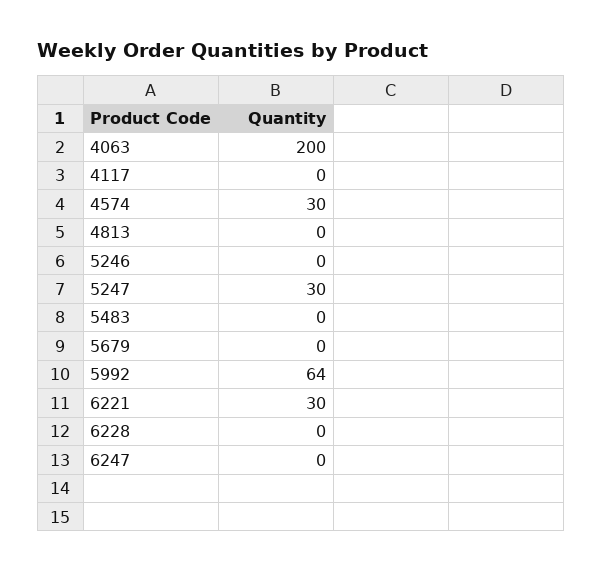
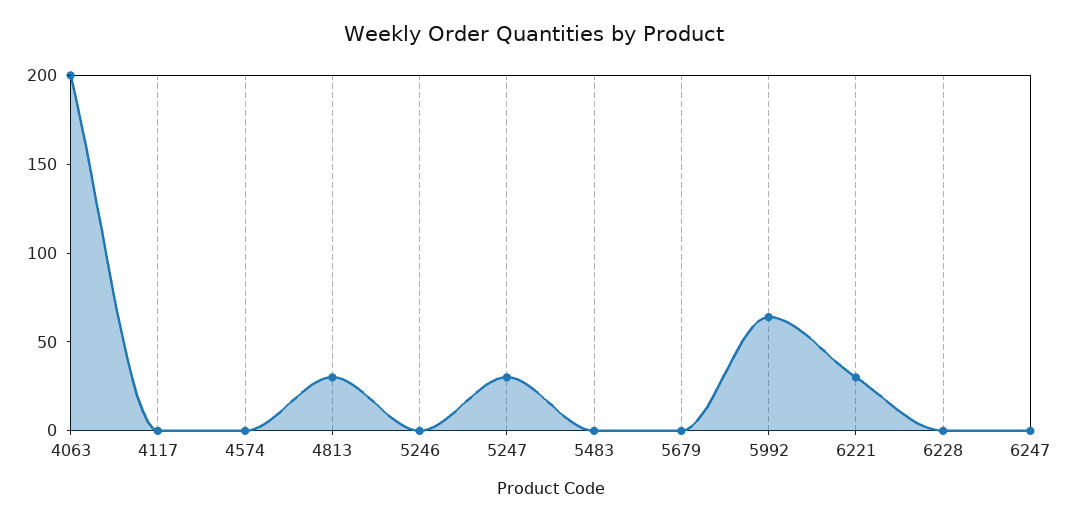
4574: 30 -> 0
4813: 0 -> 30

